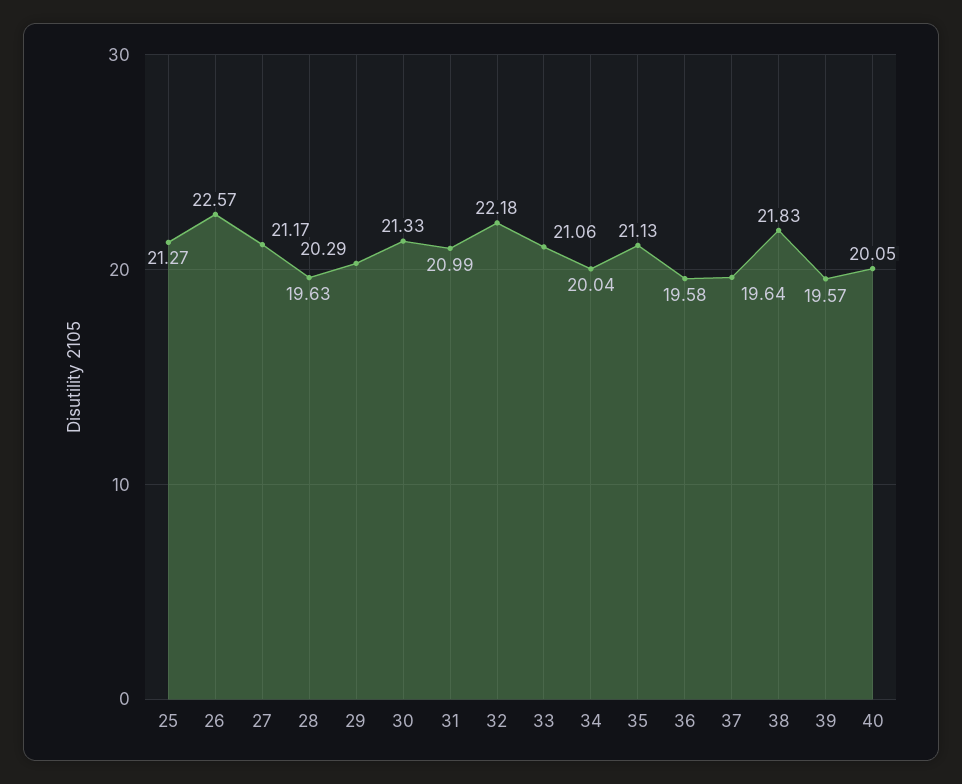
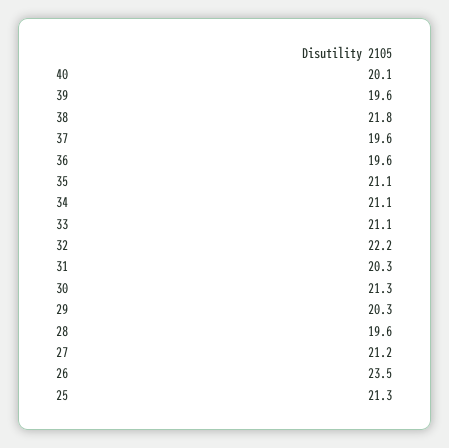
26: 22.57 -> 23.5
31: 20.99 -> 20.3
34: 20.04 -> 21.1

